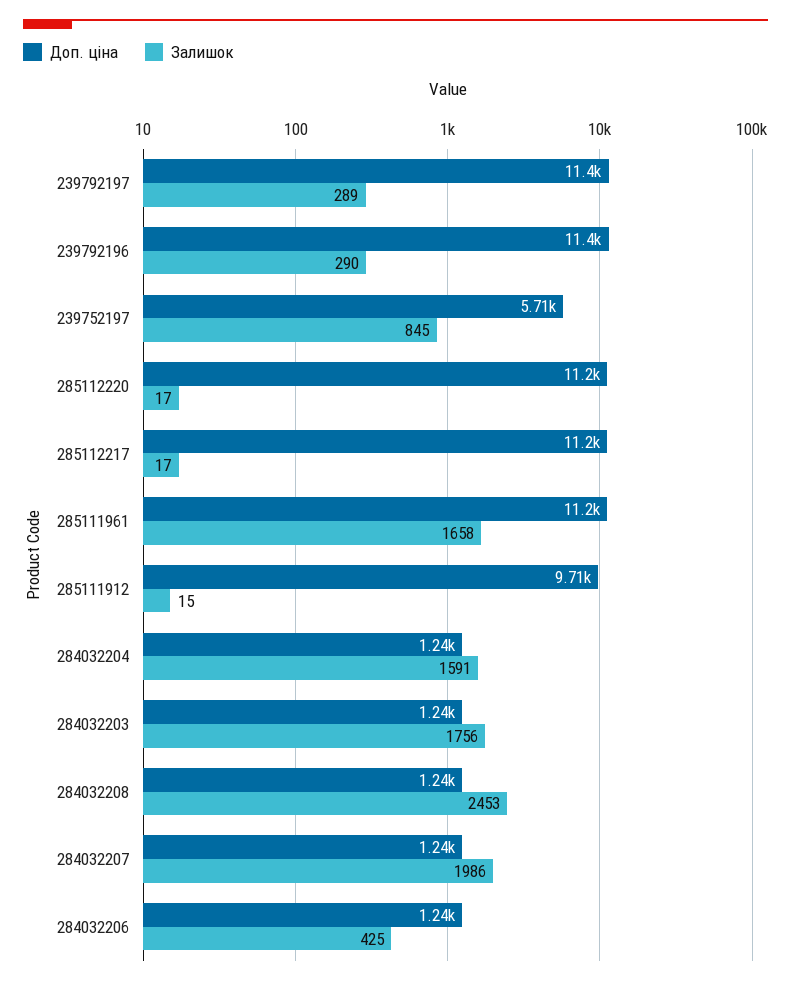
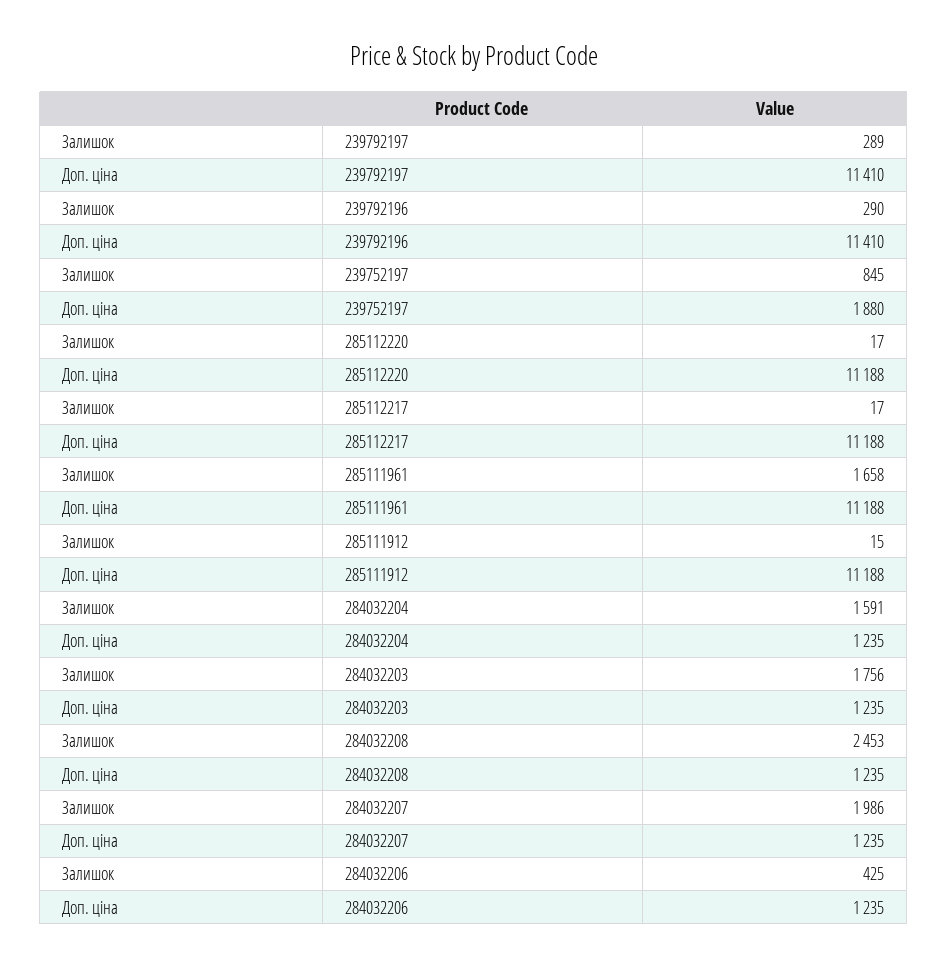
Доп. ціна, 239752197: 5710 -> 1880
Доп. ціна, 285111912: 9710 -> 11188

